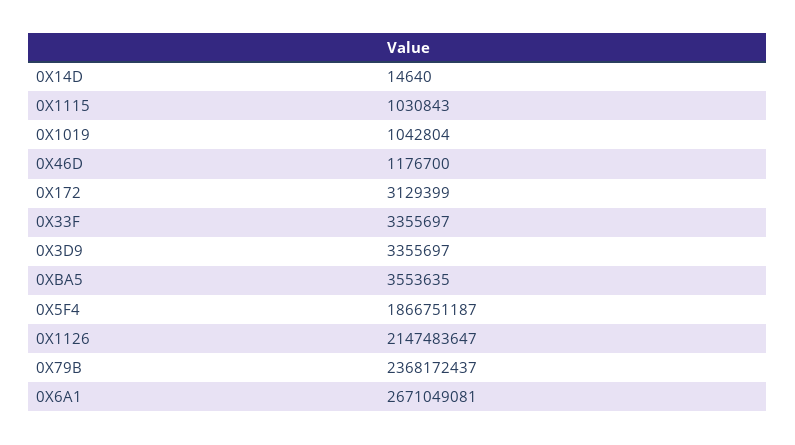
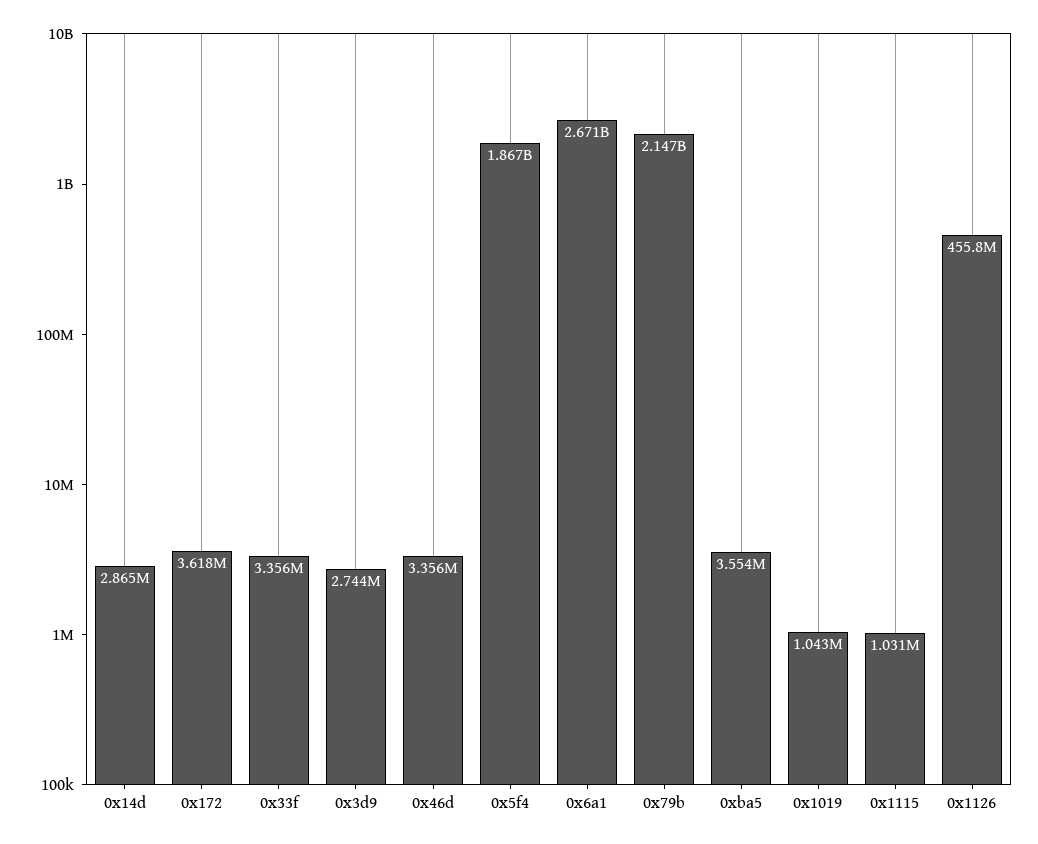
0X14D: 14640 -> 2865000
0X46D: 1176700 -> 3356000
0X172: 3129399 -> 3618000
0X3D9: 3355697 -> 2744000
0X1126: 2147483647 -> 455800000
0X79B: 2368172437 -> 2147000000

